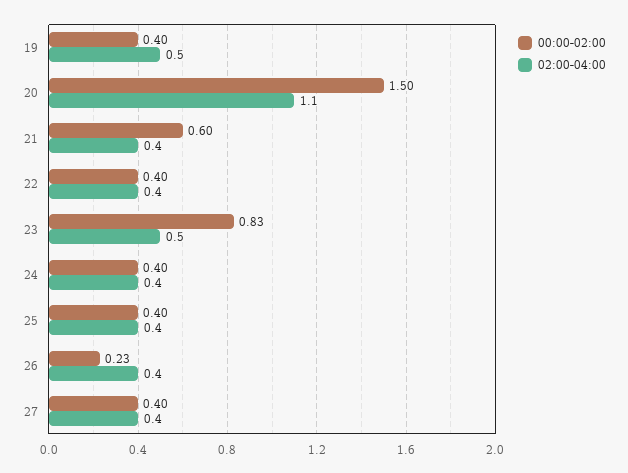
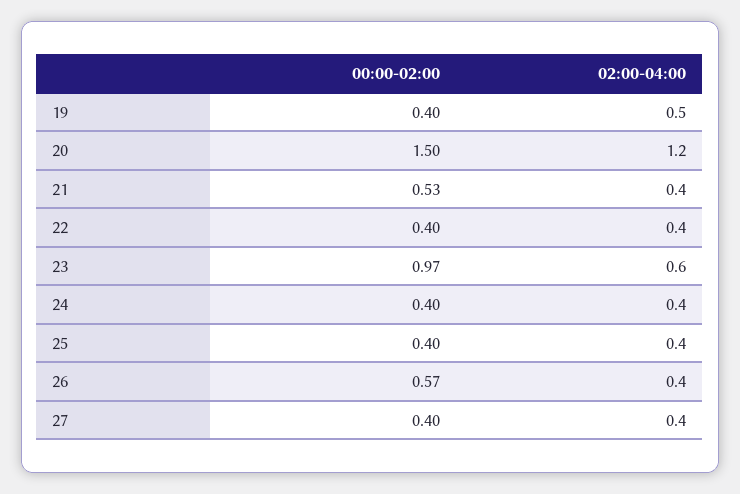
02:00-04:00, 20: 1.1 -> 1.2
00:00-02:00, 21: 0.6 -> 0.53
00:00-02:00, 23: 0.83 -> 0.97
02:00-04:00, 23: 0.5 -> 0.6
00:00-02:00, 26: 0.23 -> 0.57

